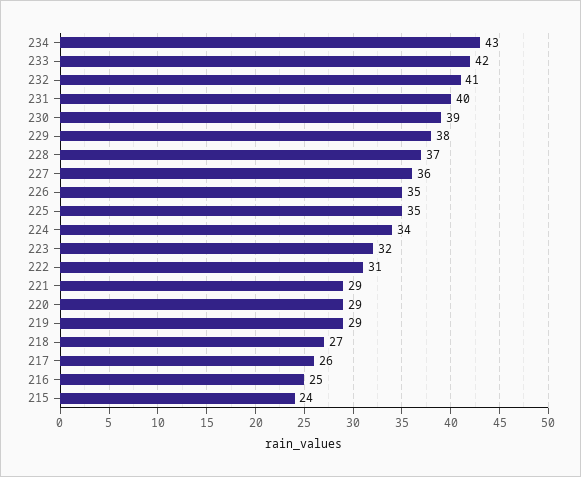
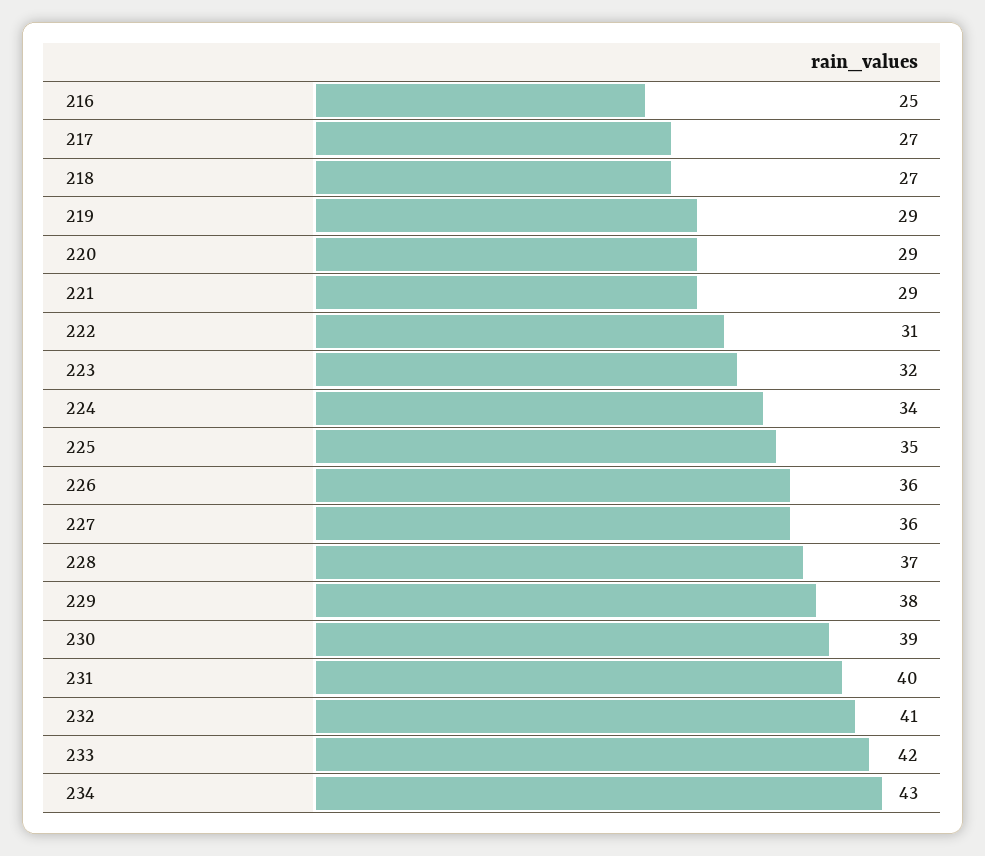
226: 35 -> 36
217: 26 -> 27
215: 24 -> none

